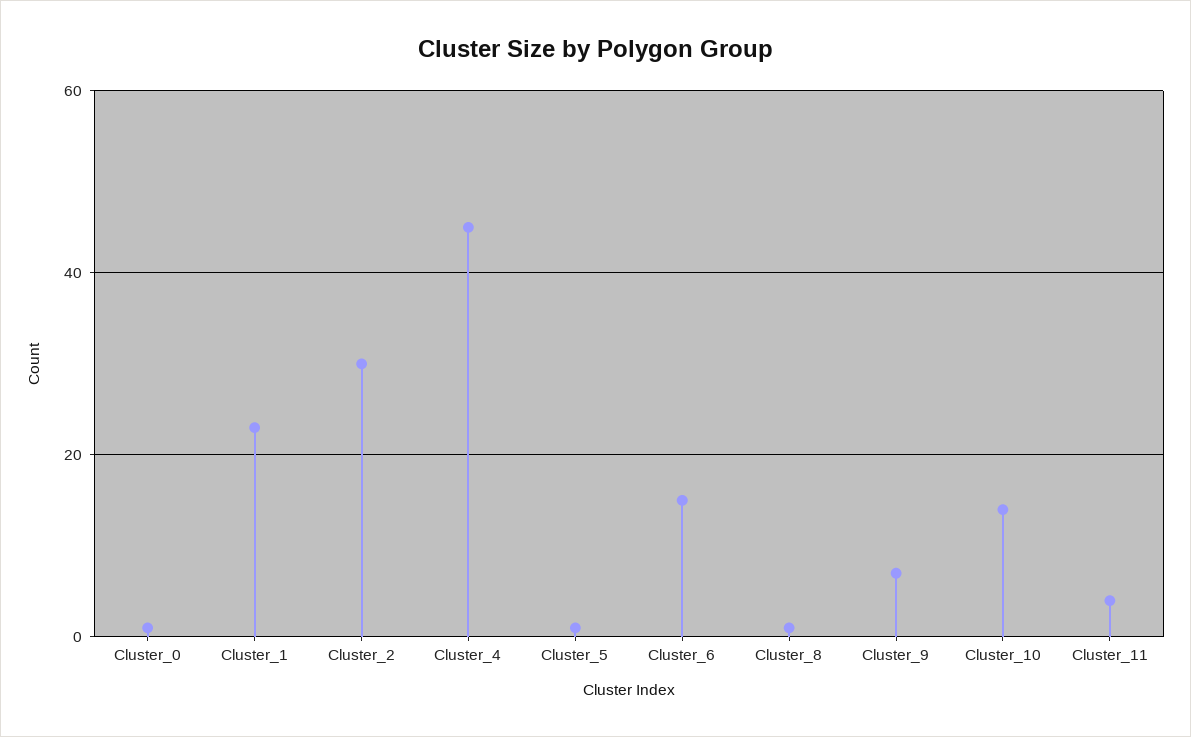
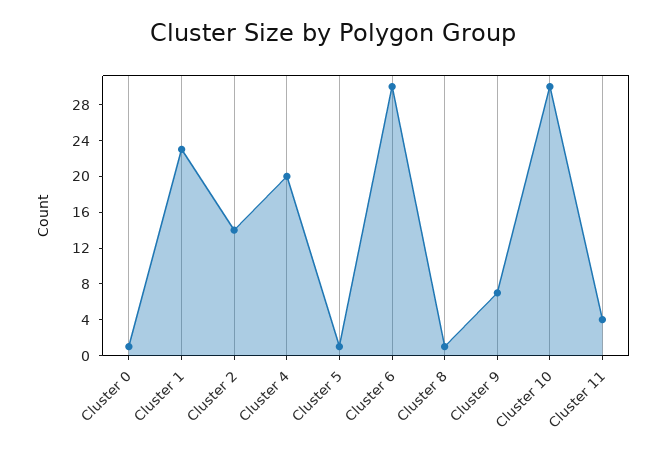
Cluster_2: 30 -> 14
Cluster_4: 45 -> 20
Cluster_6: 15 -> 30
Cluster_10: 15 -> 30

